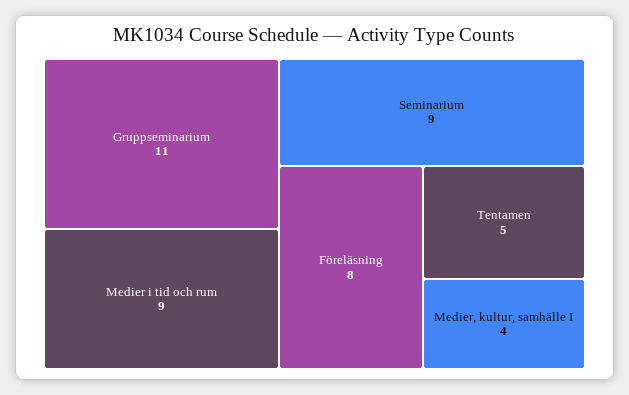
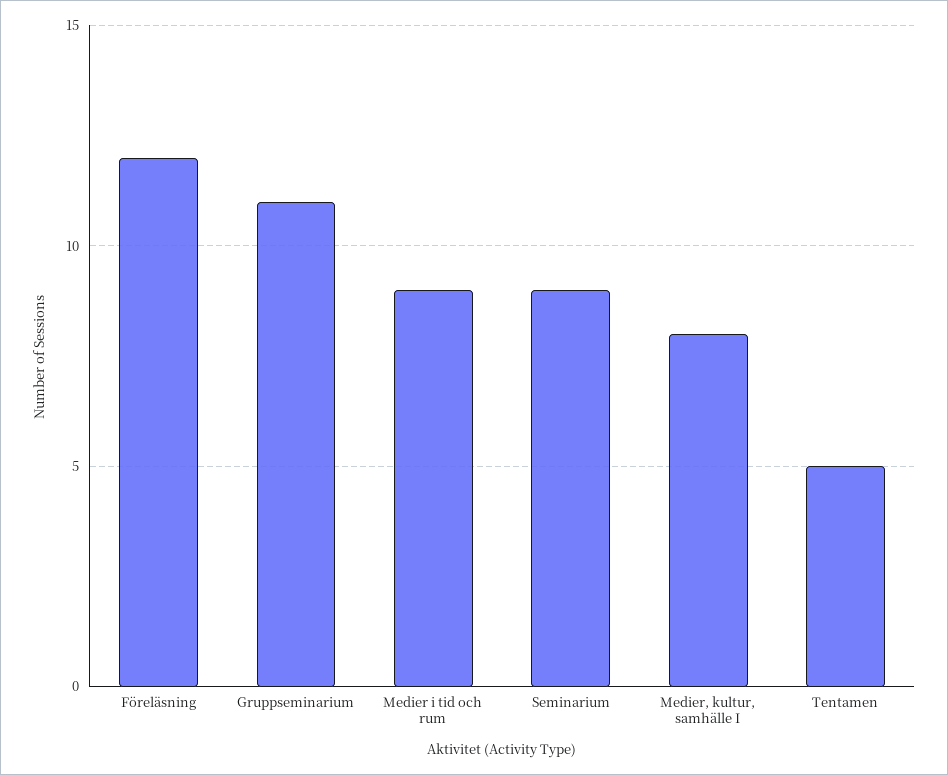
Föreläsning: 8 -> 12
Medier, kultur, samhälle I: 4 -> 8

